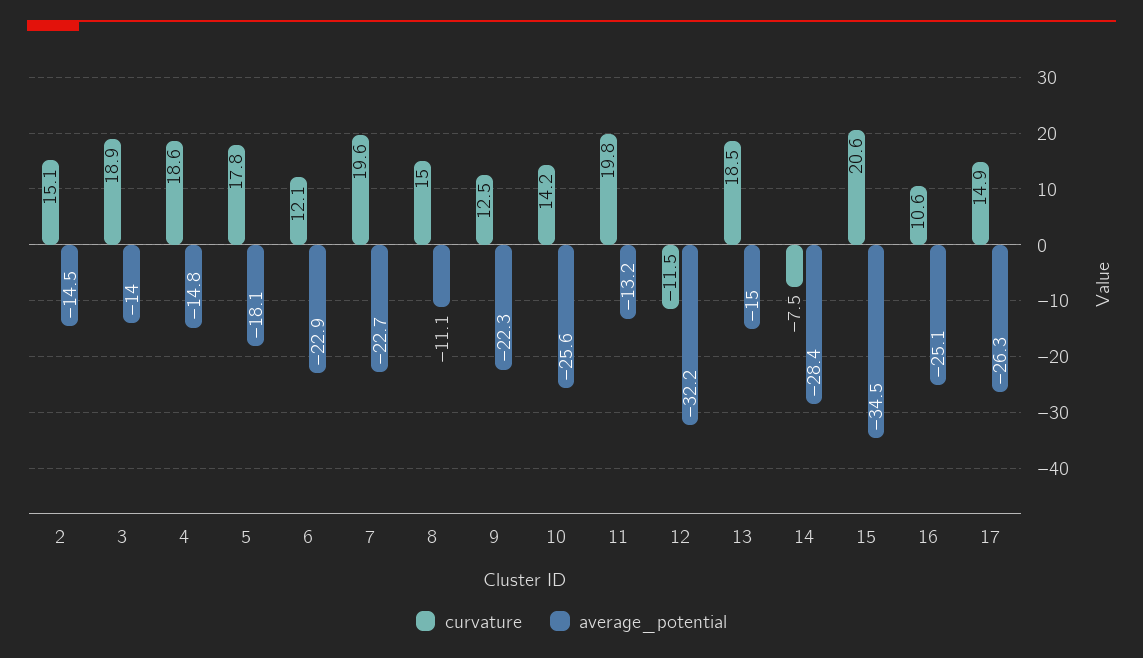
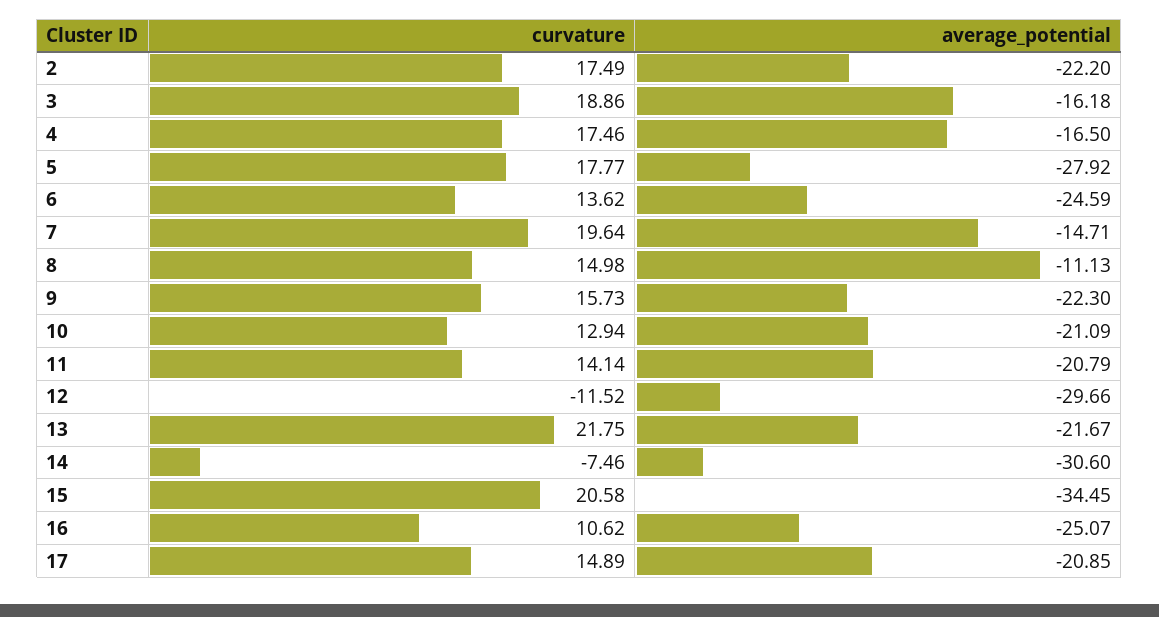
curvature, 2: 15.1 -> 17.49
average_potential, 2: -14.5 -> -22.2
average_potential, 3: -14 -> -16.18
curvature, 4: 18.6 -> 17.46
average_potential, 4: -14.8 -> -16.5
average_potential, 5: -18.1 -> -27.92
curvature, 6: 12.1 -> 13.62
average_potential, 6: -22.9 -> -24.59
average_potential, 7: -22.7 -> -14.71
curvature, 9: 12.5 -> 15.73
curvature, 10: 14.2 -> 12.94
average_potential, 10: -25.6 -> -21.09
curvature, 11: 19.8 -> 14.14
average_potential, 11: -13.2 -> -20.79
average_potential, 12: -32.2 -> -29.66
curvature, 13: 18.5 -> 21.75
average_potential, 13: -15 -> -21.67
average_potential, 14: -28.4 -> -30.6
average_potential, 17: -26.3 -> -20.85

